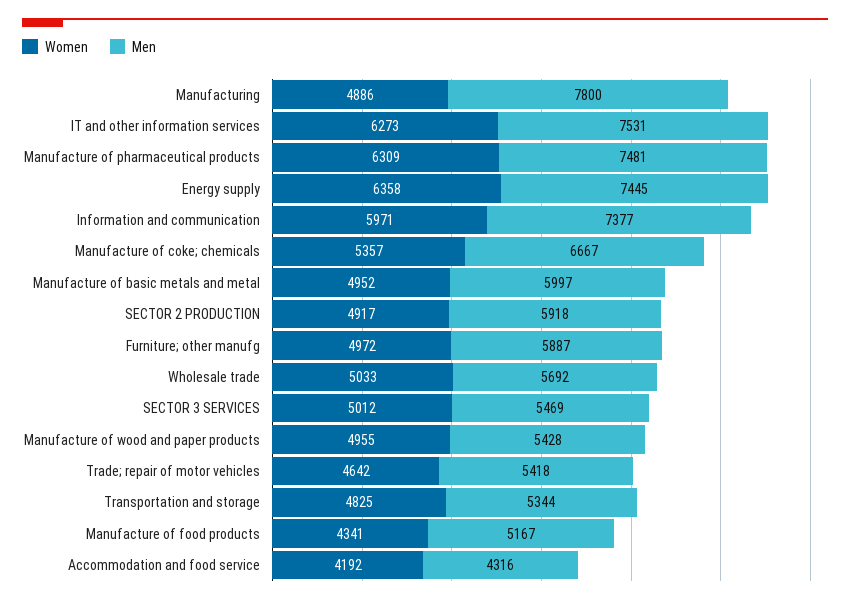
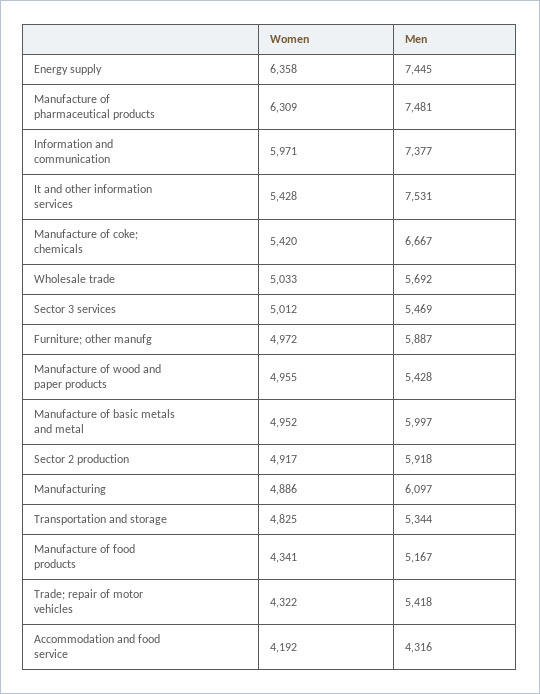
Men, Manufacturing: 7800 -> 6097
Women, IT and other information services: 6273 -> 5428
Women, Manufacture of coke; chemicals: 5357 -> 5420
Women, Trade; repair of motor vehicles: 4642 -> 4322

